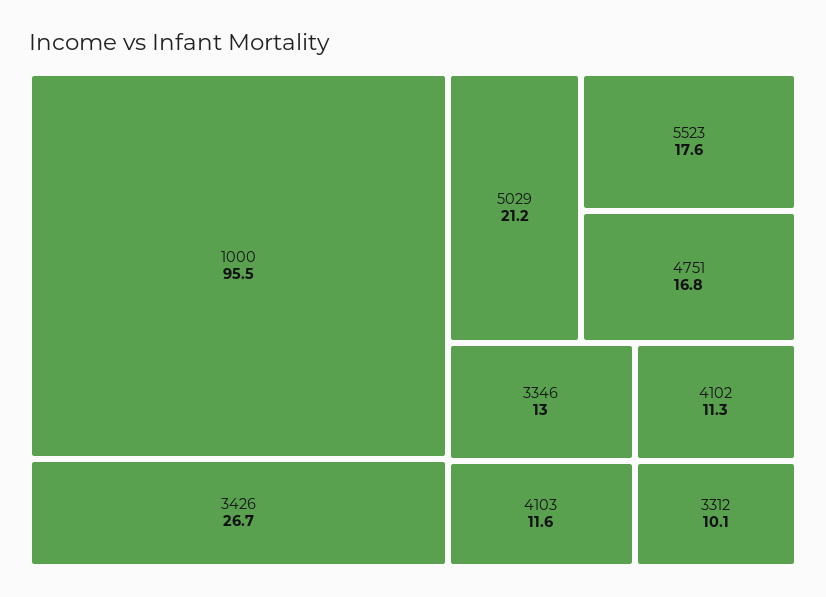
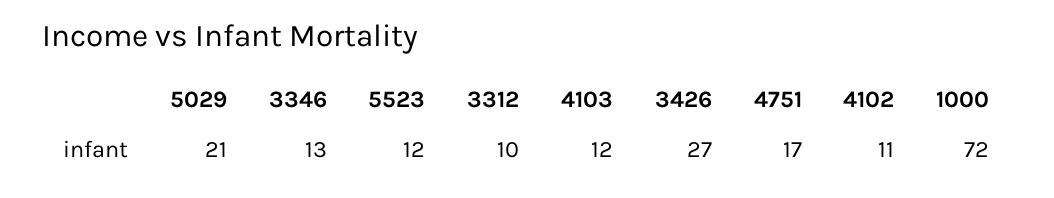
1000: 95.5 -> 72
5523: 17.6 -> 12

